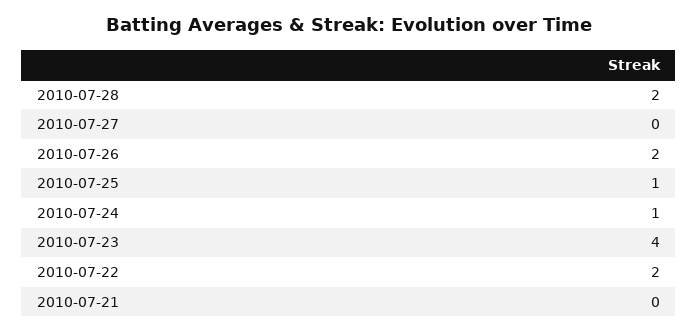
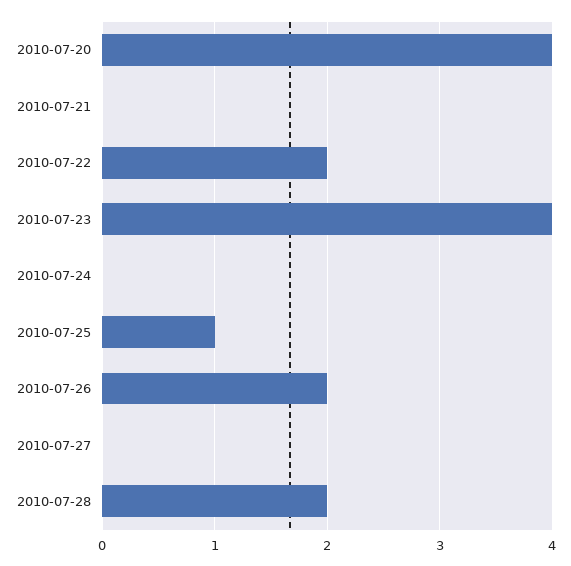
2010-07-24: 1 -> 0
2010-07-20: none -> 4

